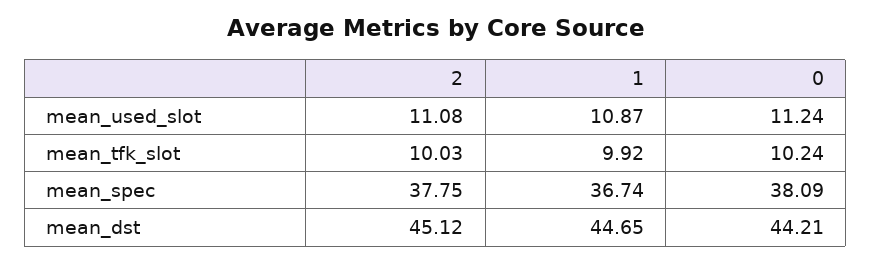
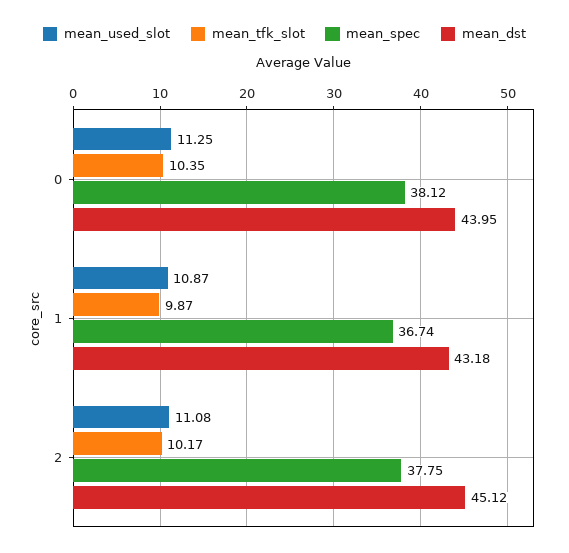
mean_used_slot, 0: 11.24 -> 11.25
mean_tfk_slot, 2: 10.03 -> 10.17
mean_tfk_slot, 1: 9.92 -> 9.87
mean_tfk_slot, 0: 10.24 -> 10.35
mean_spec, 0: 38.09 -> 38.12
mean_dst, 1: 44.65 -> 43.18
mean_dst, 0: 44.21 -> 43.95

